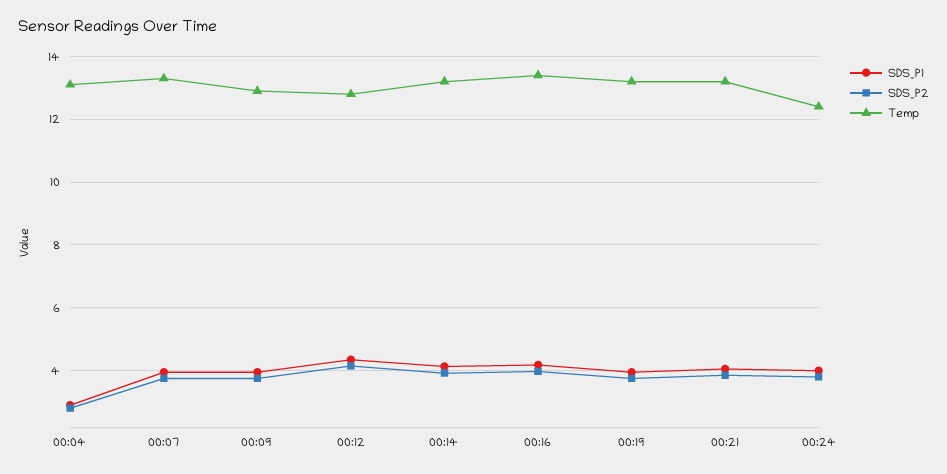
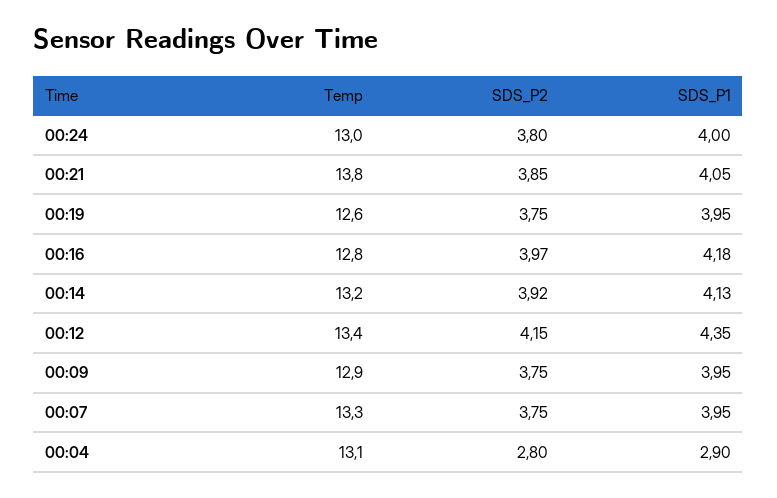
Temp, 00:12: 12.8 -> 13.4
Temp, 00:16: 13.4 -> 12.8
Temp, 00:19: 13.2 -> 12.6
Temp, 00:21: 13.2 -> 13.8
Temp, 00:24: 12.4 -> 13

